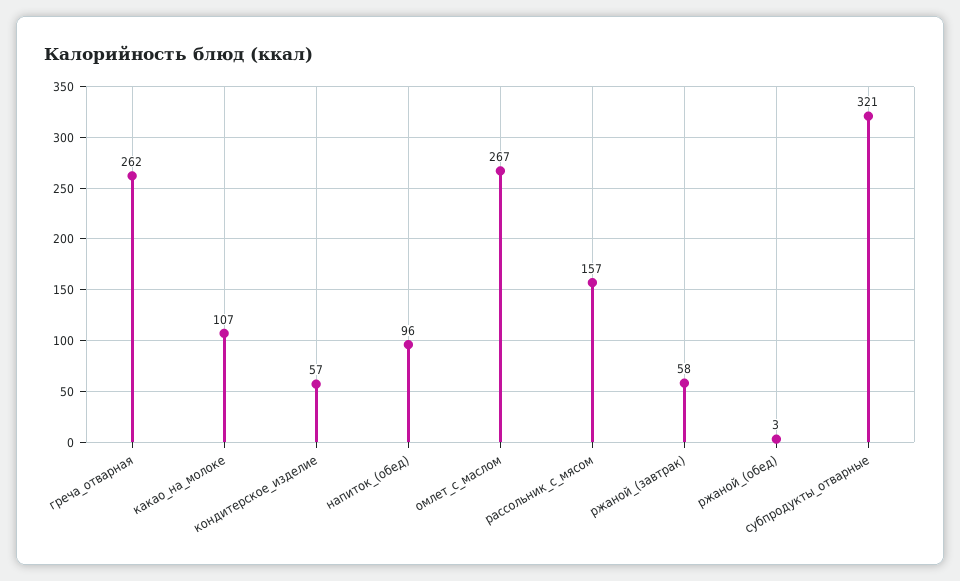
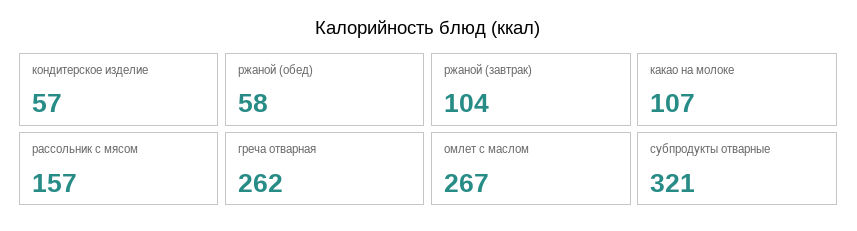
напиток_(обед): 96 -> none
ржаной_(завтрак): 58 -> 104
ржаной_(обед): 3 -> 58

